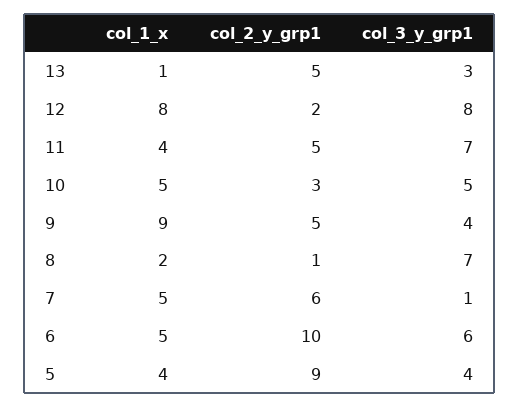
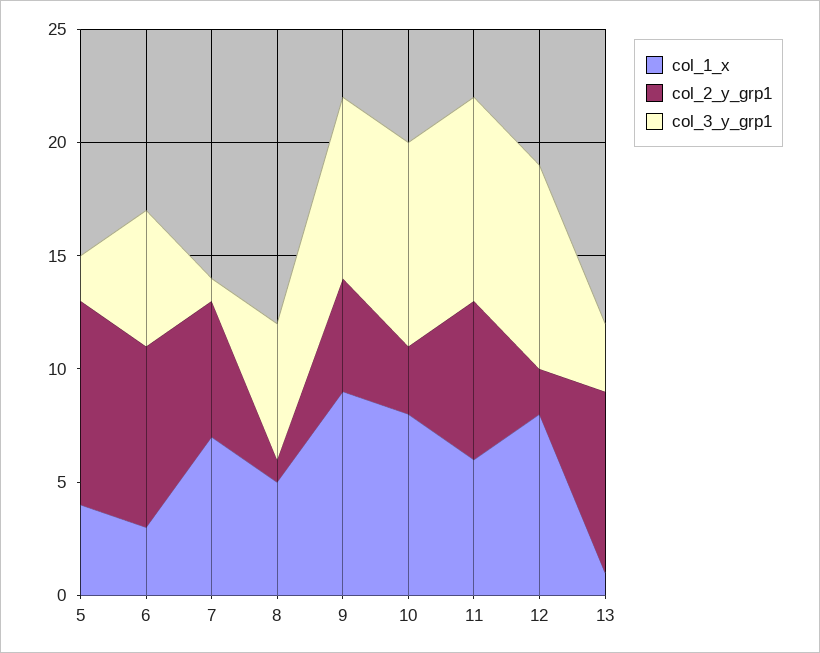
col_2_y_grp1, 13: 5 -> 8
col_3_y_grp1, 12: 8 -> 9
col_1_x, 11: 4 -> 6
col_2_y_grp1, 11: 5 -> 7
col_3_y_grp1, 11: 7 -> 9
col_1_x, 10: 5 -> 8
col_3_y_grp1, 10: 5 -> 9
col_3_y_grp1, 9: 4 -> 8
col_1_x, 8: 2 -> 5
col_3_y_grp1, 8: 7 -> 6
col_1_x, 7: 5 -> 7
col_1_x, 6: 5 -> 3
col_2_y_grp1, 6: 10 -> 8
col_3_y_grp1, 5: 4 -> 2

